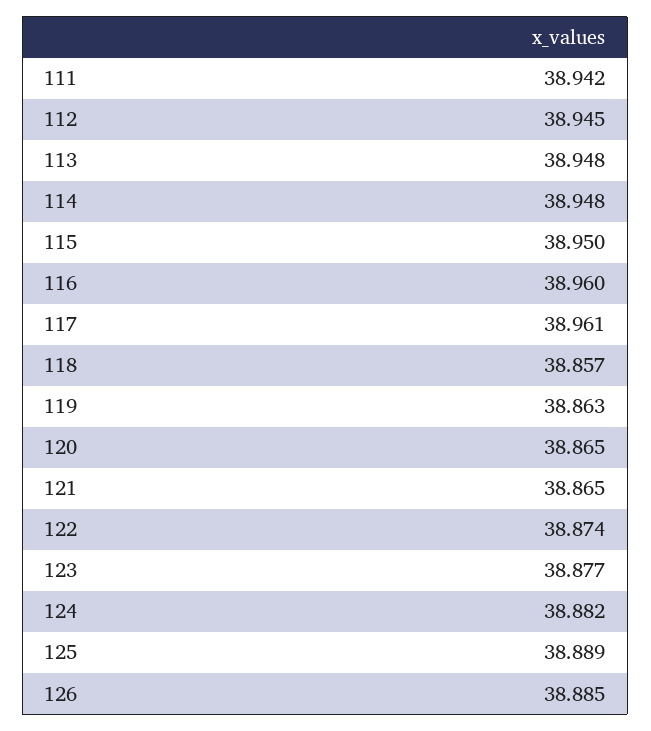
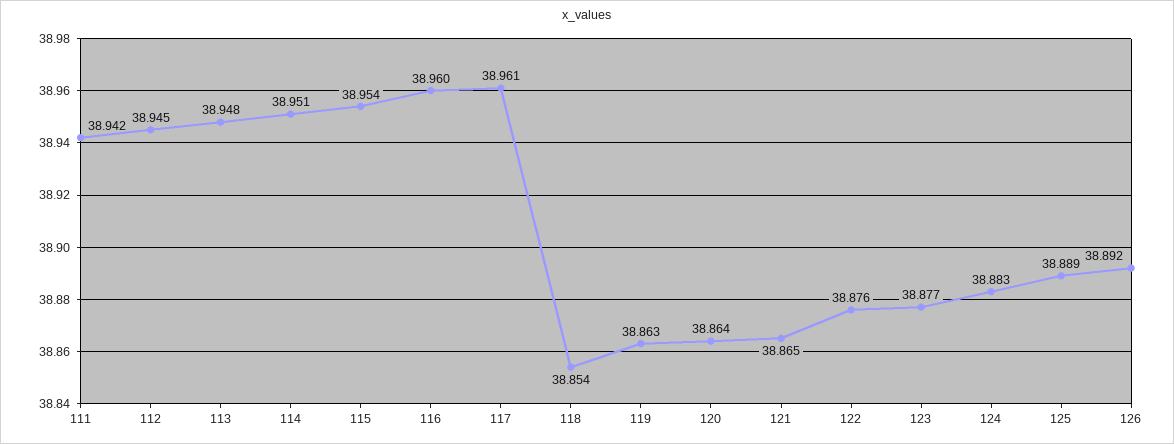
114: 38.948 -> 38.951
115: 38.95 -> 38.954
118: 38.857 -> 38.854
120: 38.865 -> 38.864
122: 38.874 -> 38.876
124: 38.882 -> 38.883
126: 38.885 -> 38.892

